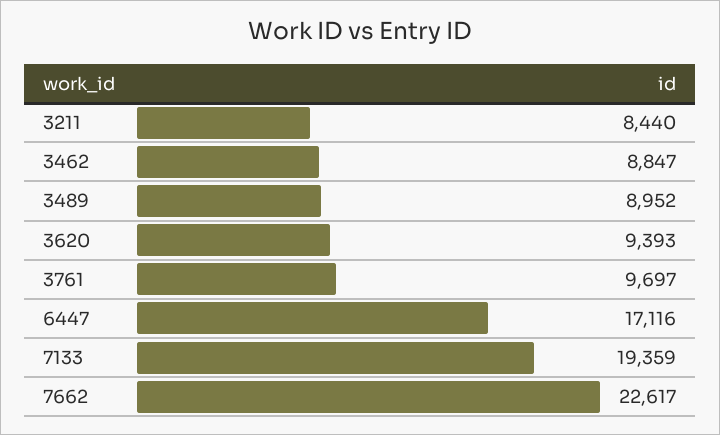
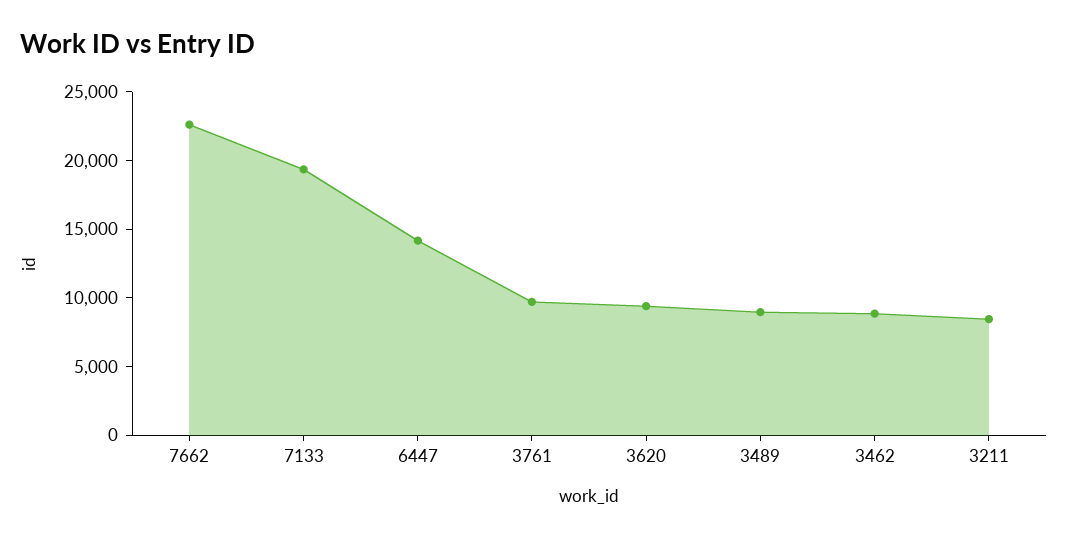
6447: 17116 -> 14000

